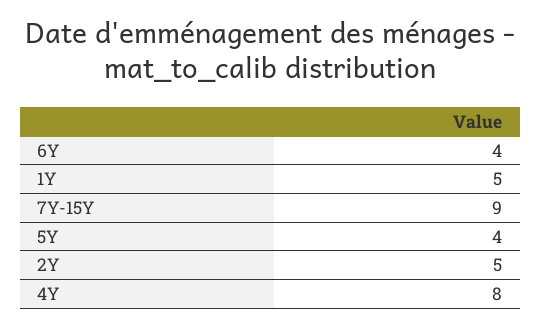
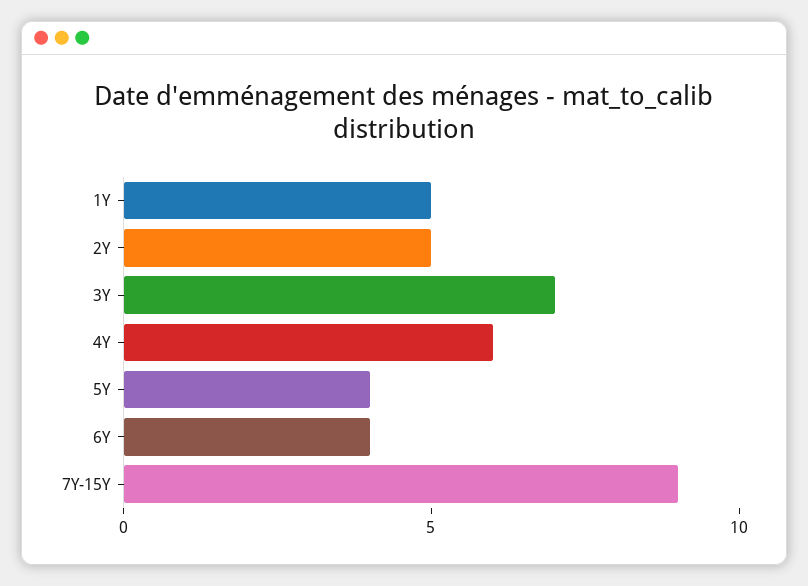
4Y: 8 -> 6
3Y: none -> 7

